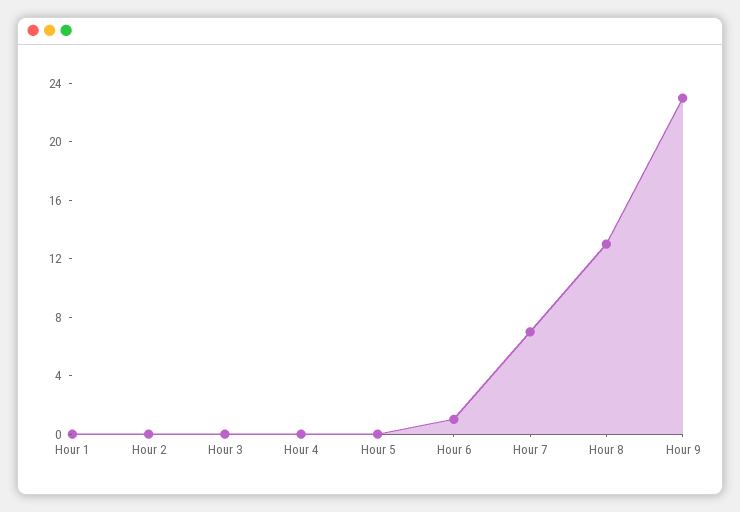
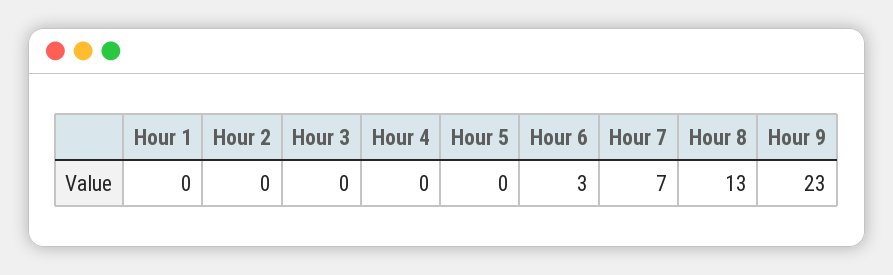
Hour 6: 1 -> 3

